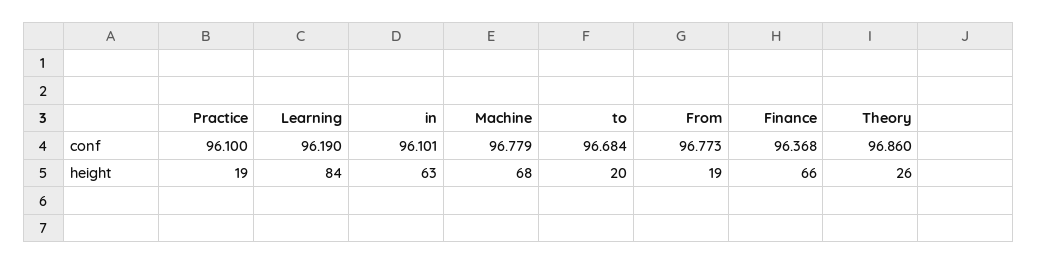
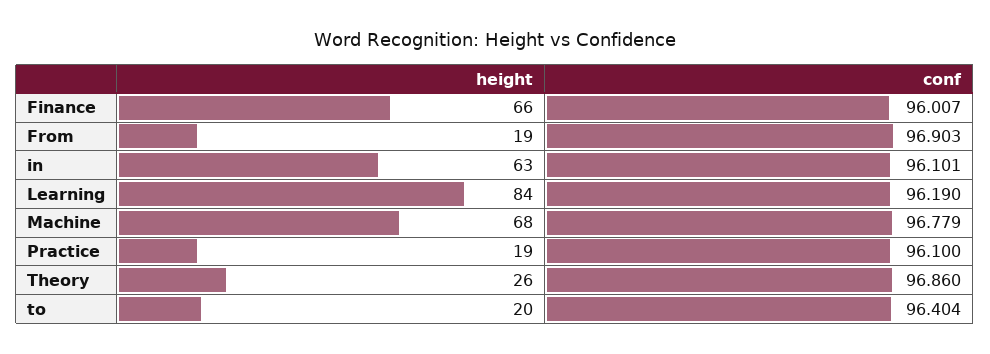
to, conf: 96.684 -> 96.404
From, conf: 96.773 -> 96.903
Finance, conf: 96.368 -> 96.007

